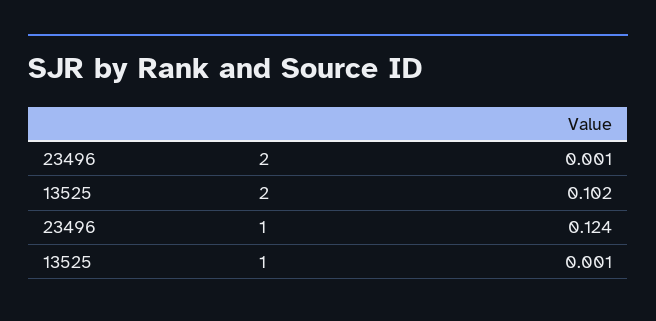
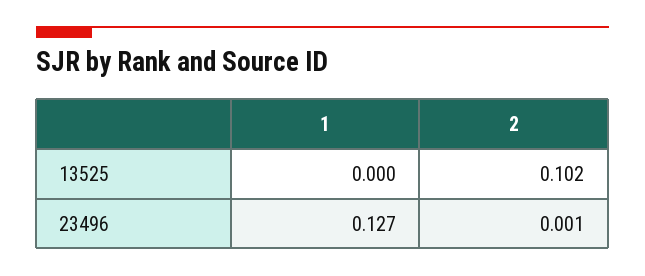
23496, 1: 0.124 -> 0.127
13525, 1: 0.001 -> 0

